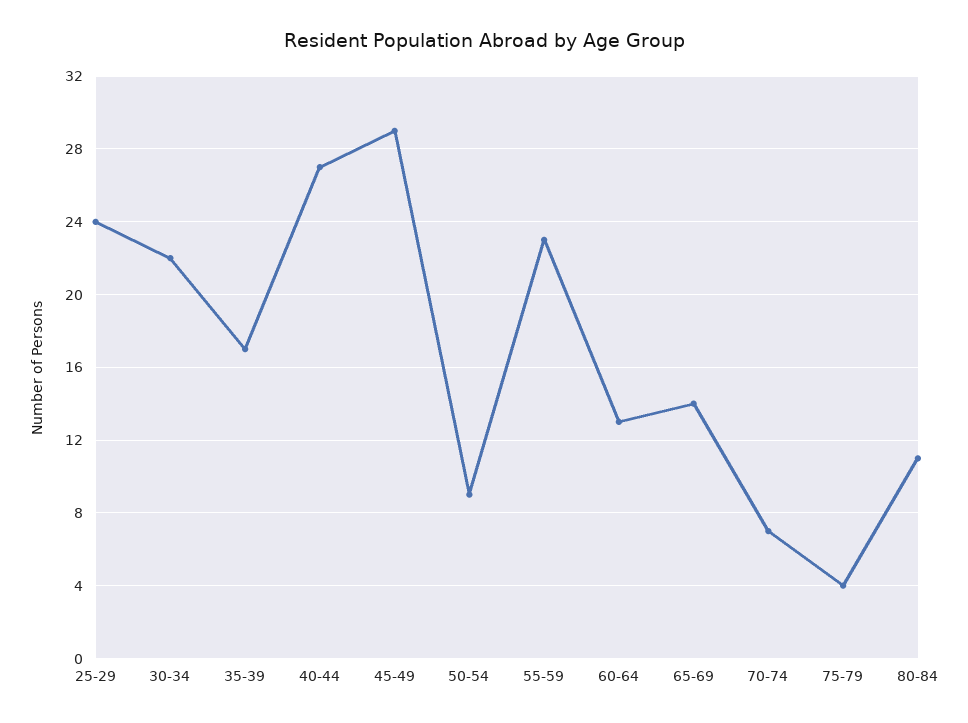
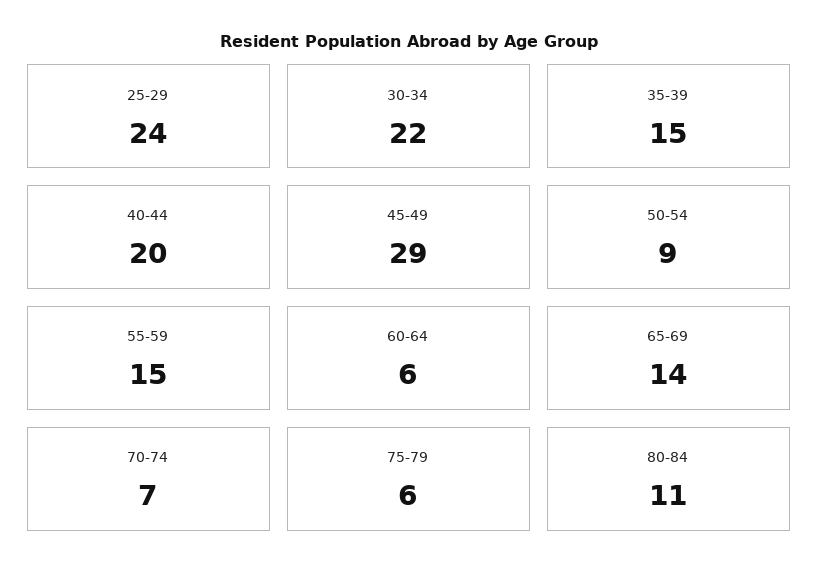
35-39: 17 -> 15
40-44: 27 -> 20
55-59: 23 -> 15
60-64: 13 -> 6
75-79: 4 -> 6

